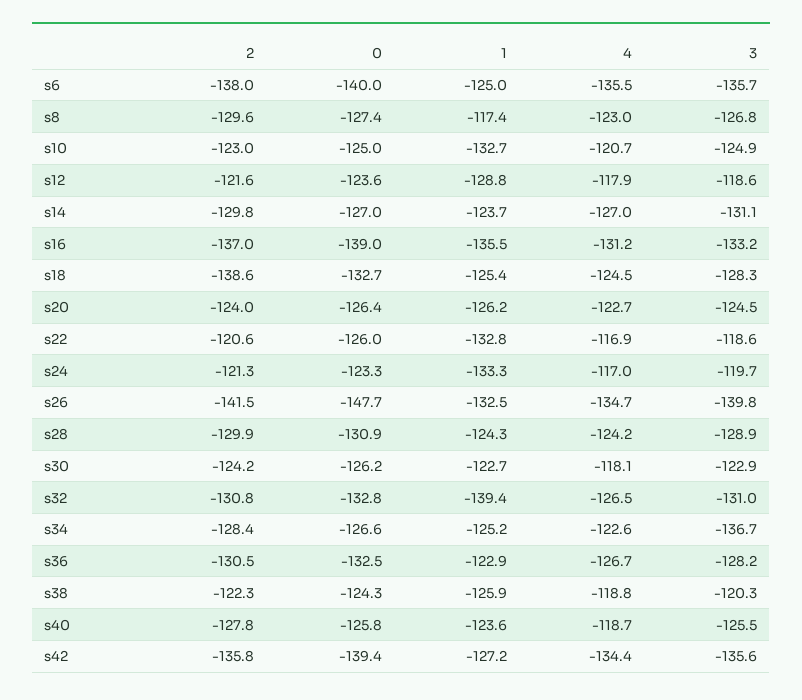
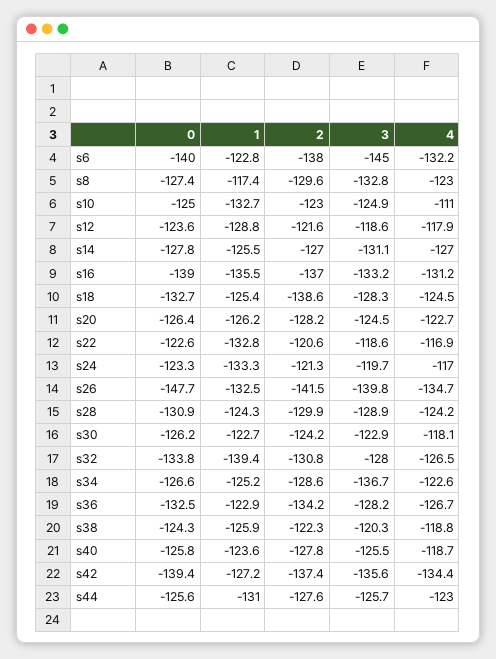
1, s6: -125 -> -122.8
4, s6: -135.5 -> -132.2
3, s6: -135.7 -> -145
3, s8: -126.8 -> -132.8
4, s10: -120.7 -> -111
2, s14: -129.8 -> -127
0, s14: -127 -> -127.8
1, s14: -123.7 -> -125.5
2, s20: -124 -> -128.2
0, s22: -126 -> -122.6
0, s32: -132.8 -> -133.8
3, s32: -131 -> -128
2, s34: -128.4 -> -128.6
2, s36: -130.5 -> -134.2
2, s42: -135.8 -> -137.4
0, s44: none -> -125.6
1, s44: none -> -131
2, s44: none -> -127.6
3, s44: none -> -125.7
4, s44: none -> -123

